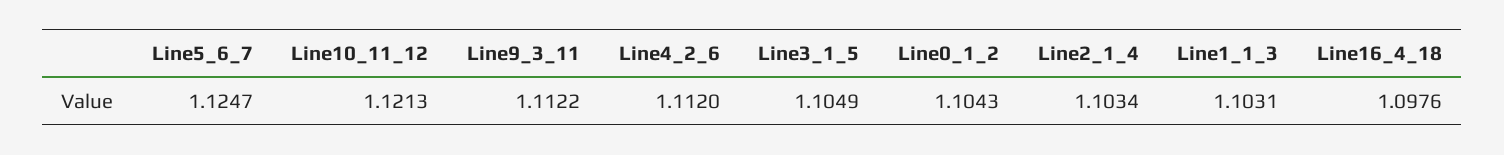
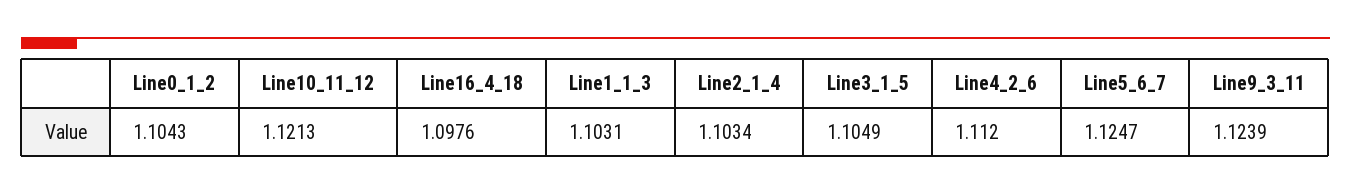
Line9_3_11: 1.1122 -> 1.1239

